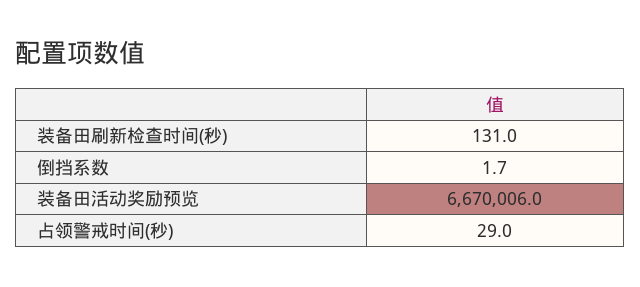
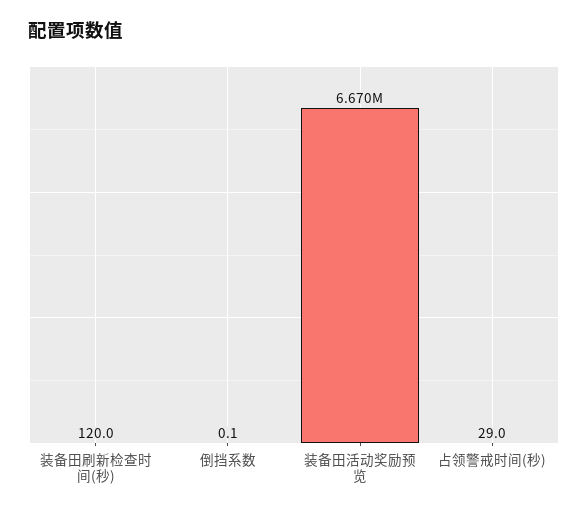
装备田刷新检查时间(秒): 131 -> 120
倒挡系数: 1.7 -> 0.1

